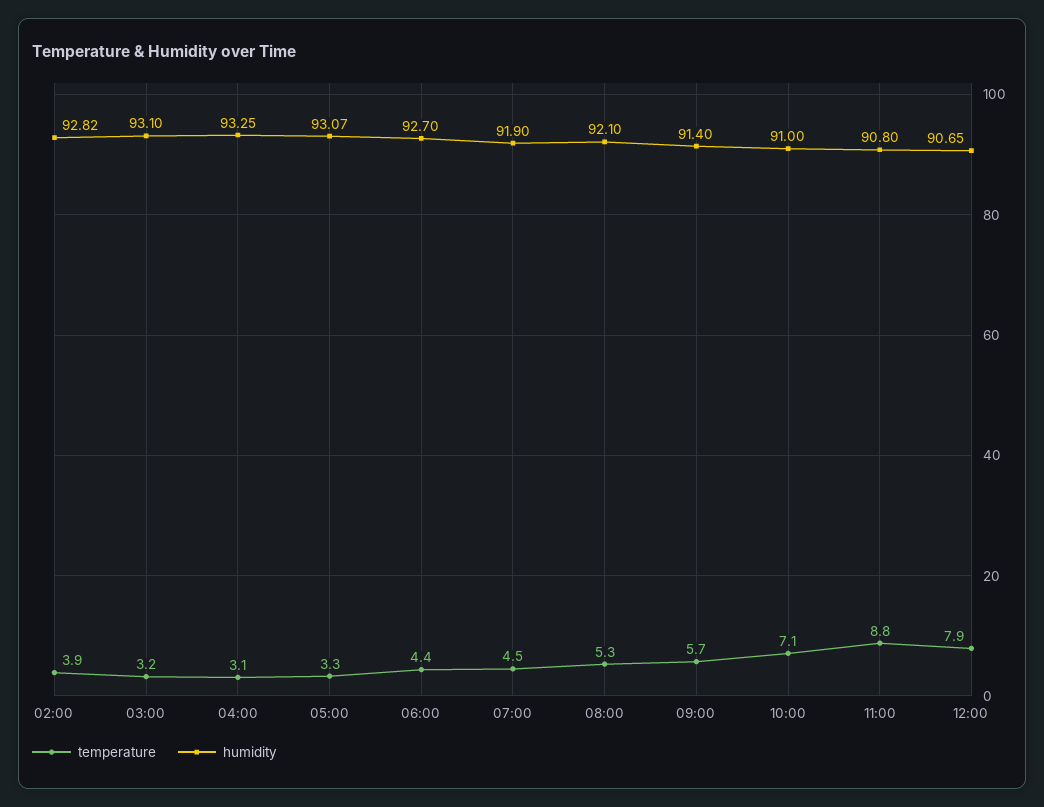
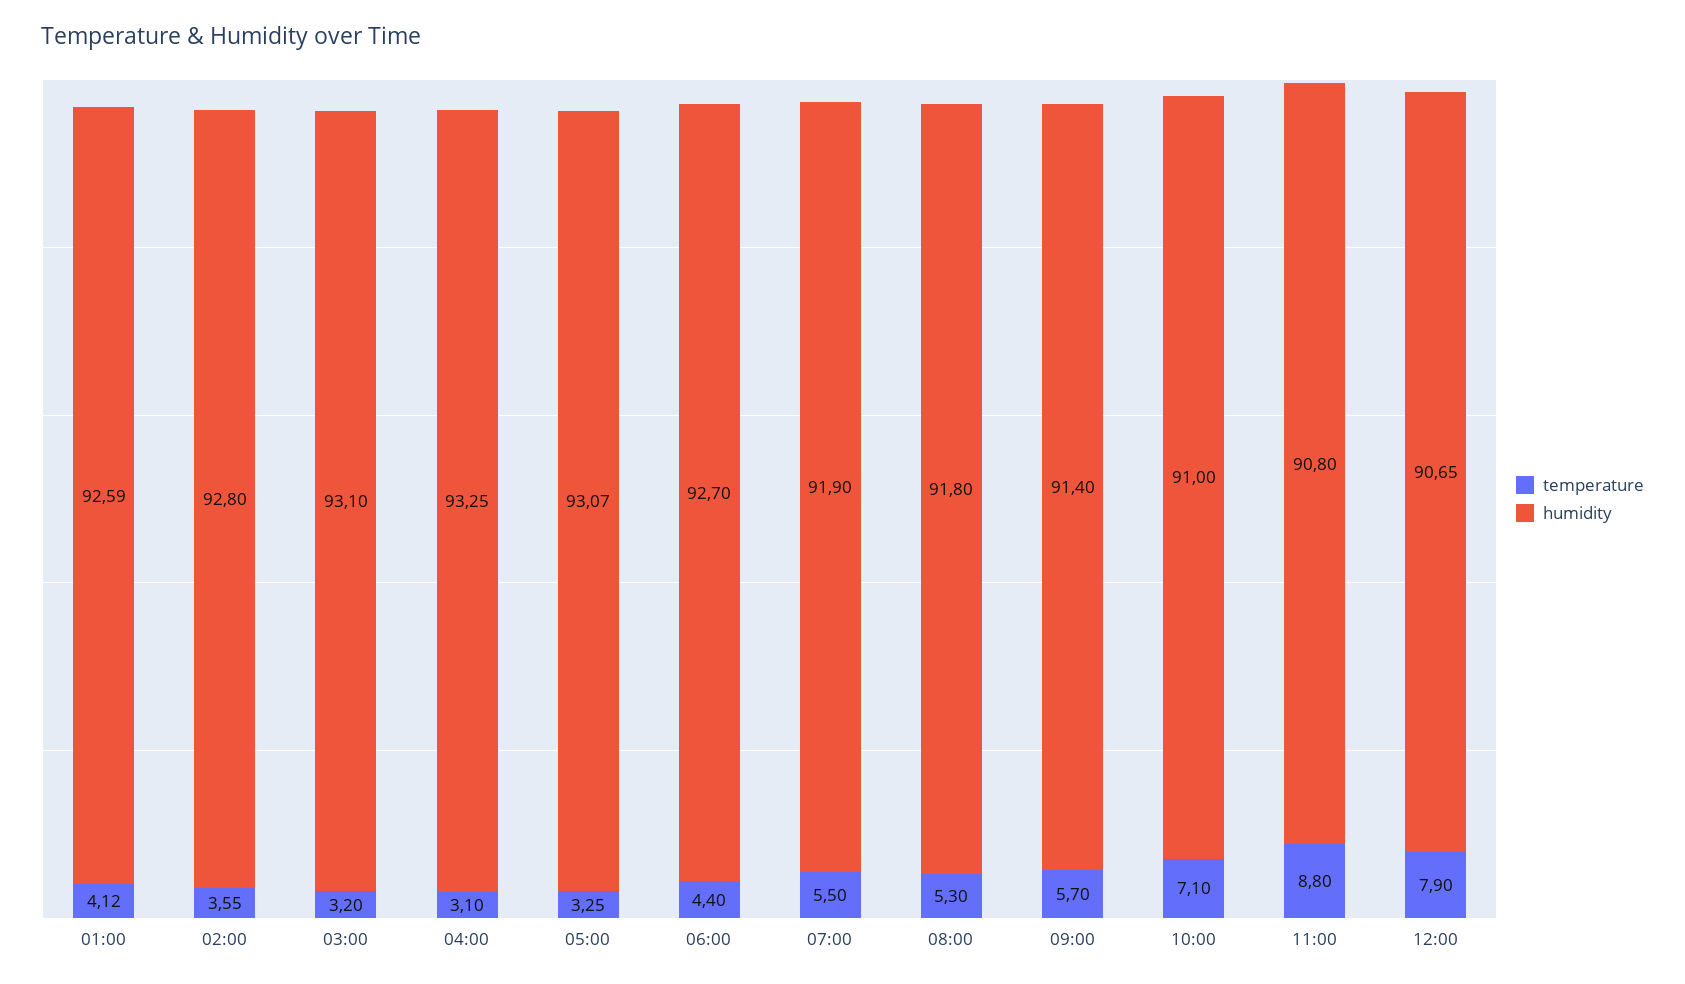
temperature, 02:00: 3.9 -> 3.55
humidity, 02:00: 92.82 -> 92.8
temperature, 07:00: 4.5 -> 5.5
humidity, 08:00: 92.1 -> 91.8
temperature, 01:00: none -> 4.12
humidity, 01:00: none -> 92.59

